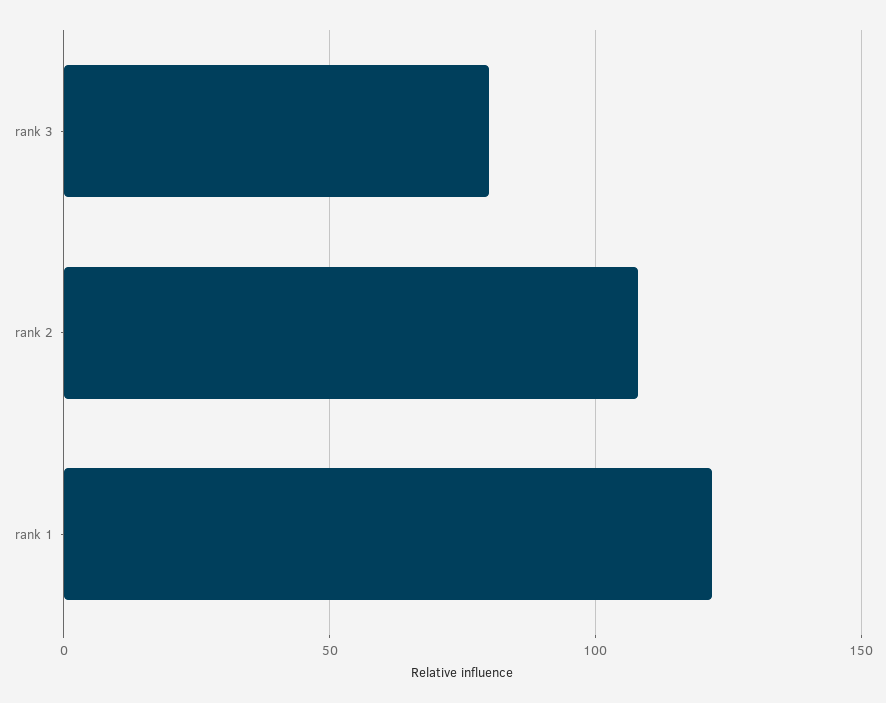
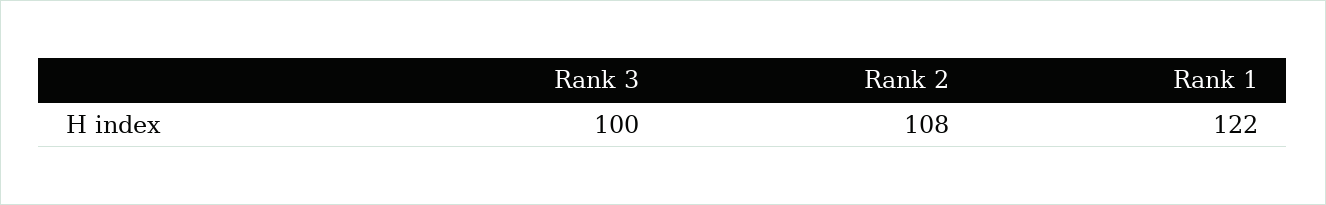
rank 3: 80 -> 100

